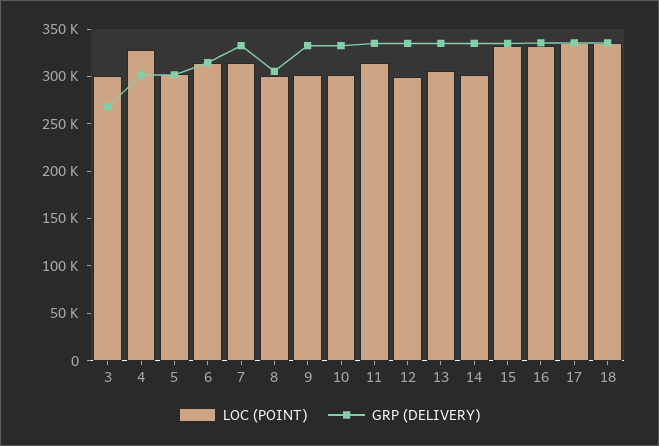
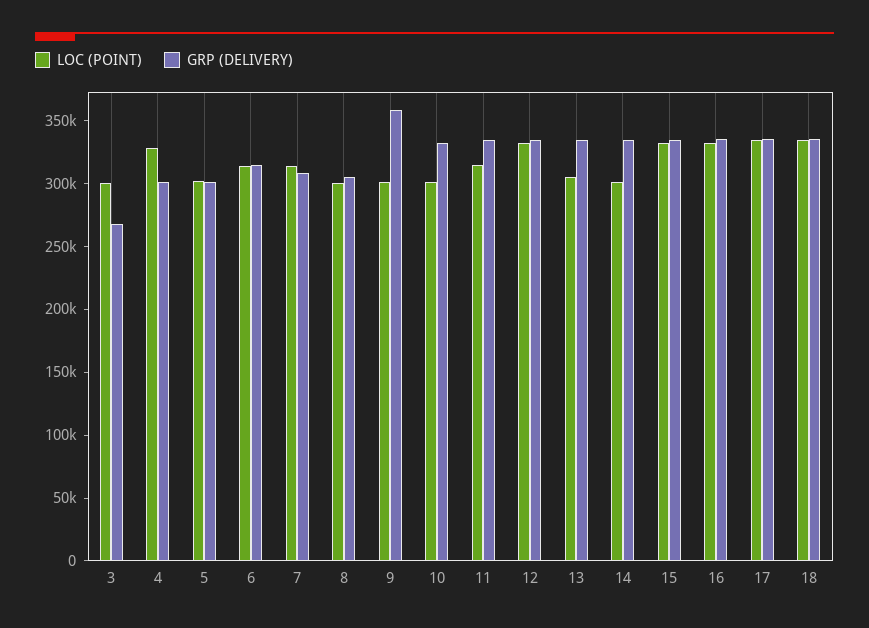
GRP (DELIVERY), 7: 330000 -> 310000
GRP (DELIVERY), 9: 330000 -> 360000
LOC (POINT), 12: 300000 -> 330000

